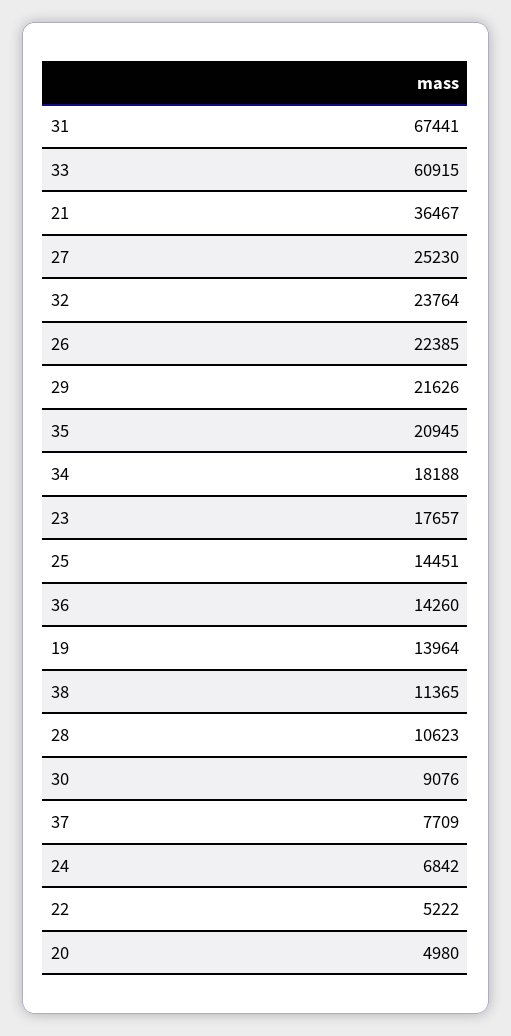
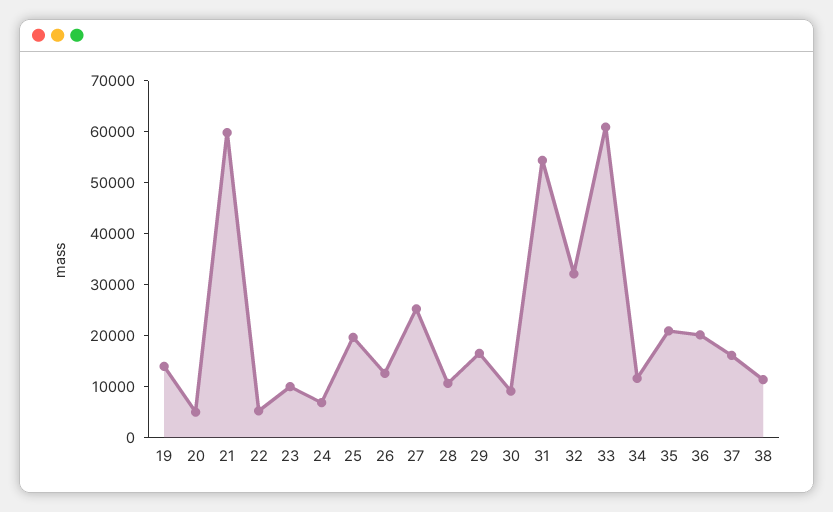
31: 67441 -> 54000
21: 36467 -> 60000
32: 23764 -> 32000
26: 22385 -> 12000
29: 21626 -> 16000
34: 18188 -> 12000
23: 17657 -> 10000
25: 14451 -> 20000
36: 14260 -> 20000
37: 7709 -> 16000

